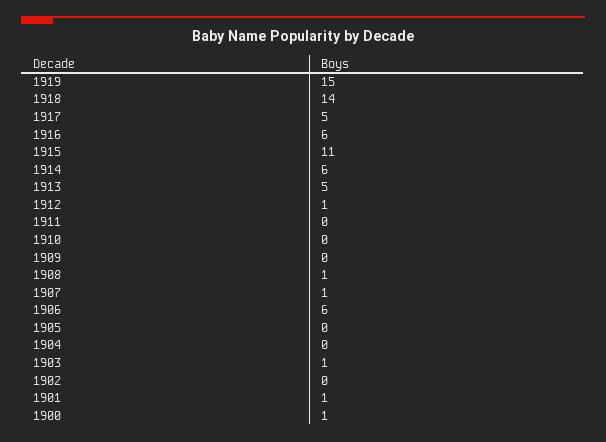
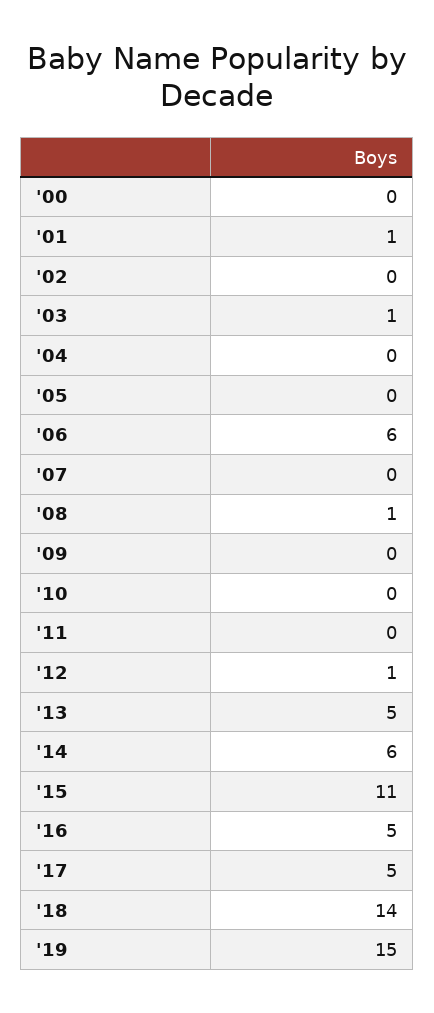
1916: 6 -> 5
1907: 1 -> 0
1900: 1 -> 0

